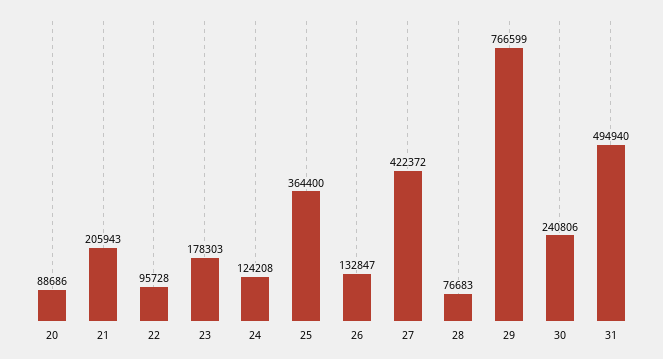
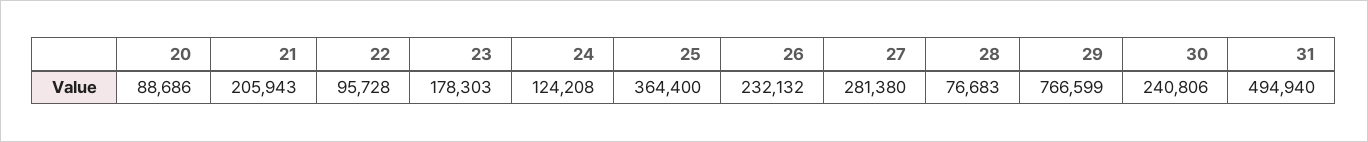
26: 132847 -> 232132
27: 422372 -> 281380

